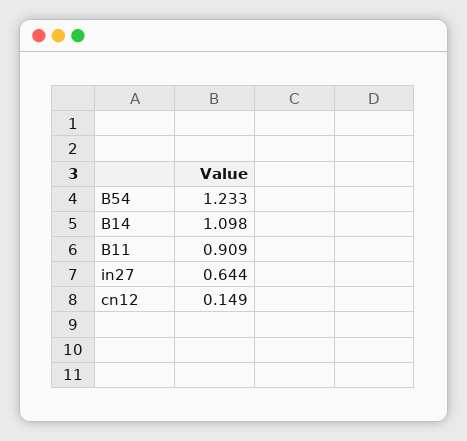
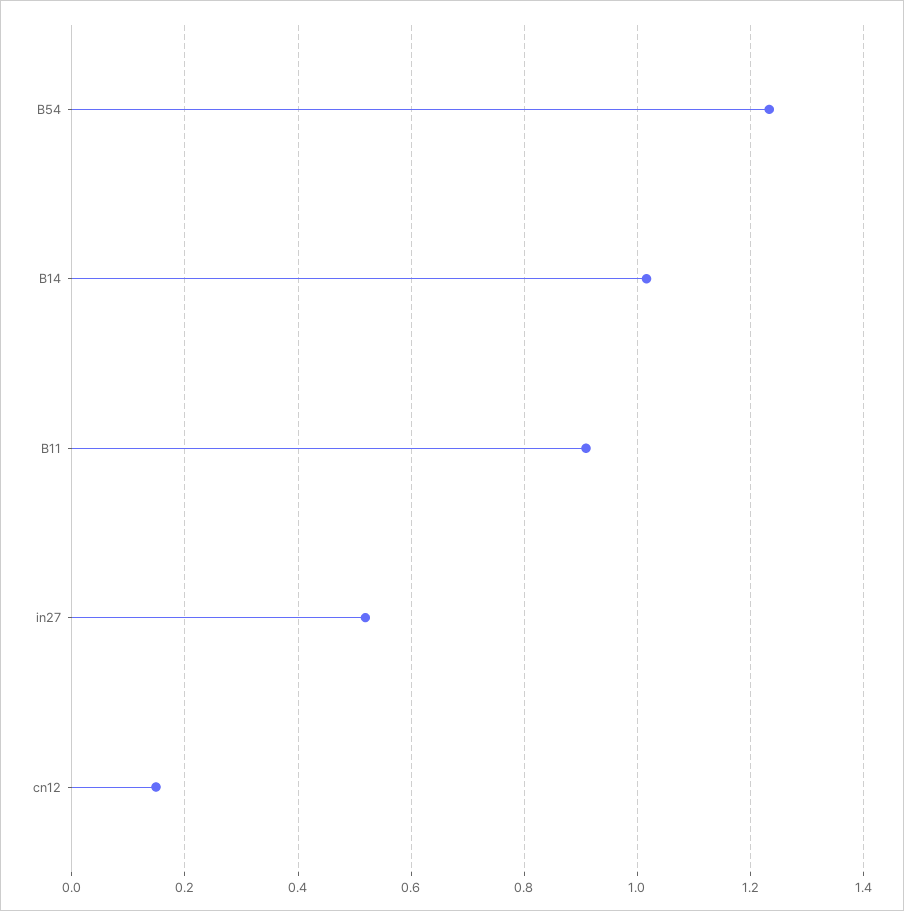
B14: 1.098 -> 1.02
in27: 0.644 -> 0.52

